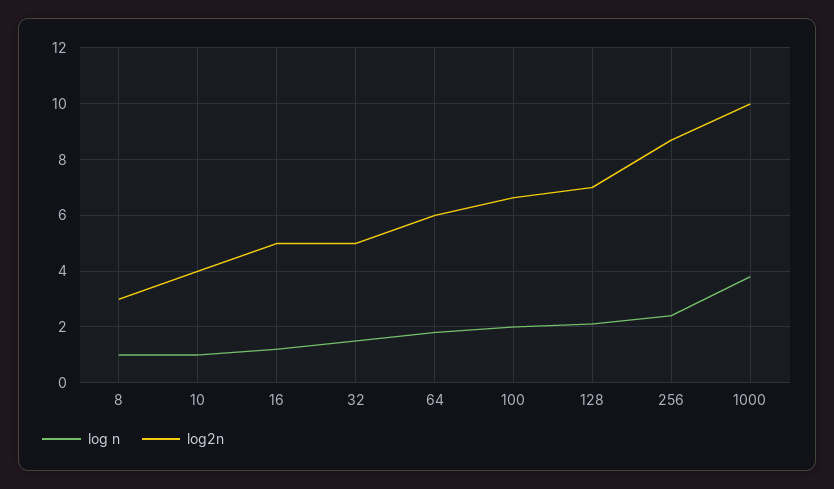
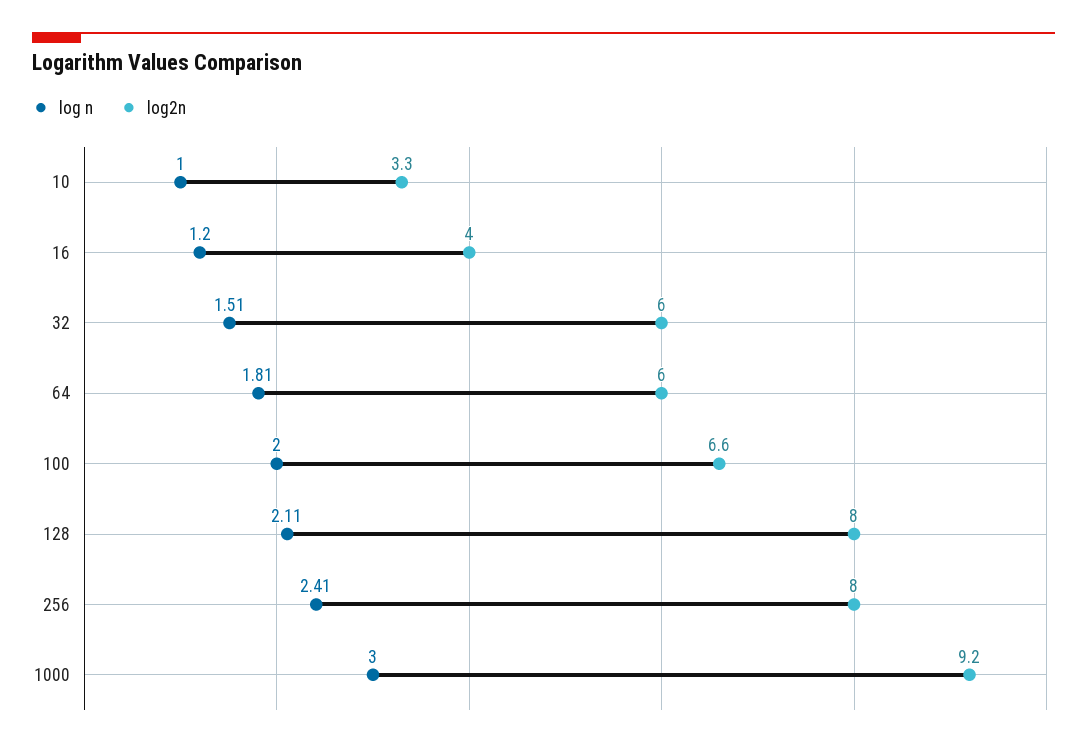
log n, 8: 1 -> none
log2n, 8: 3 -> none
log2n, 10: 4 -> 3.3
log2n, 16: 5 -> 4
log2n, 32: 5 -> 6
log2n, 128: 7 -> 8
log2n, 256: 8.75 -> 8
log n, 1000: 3.75 -> 3
log2n, 1000: 10 -> 9.2

